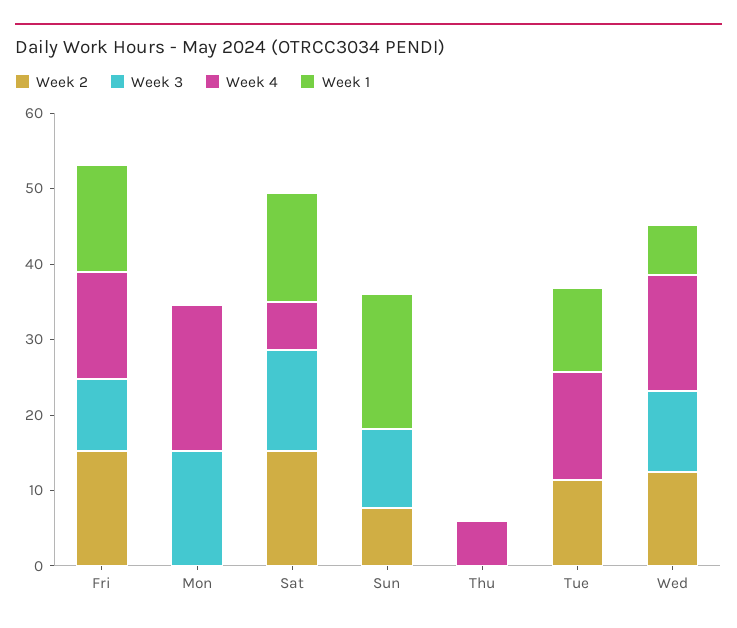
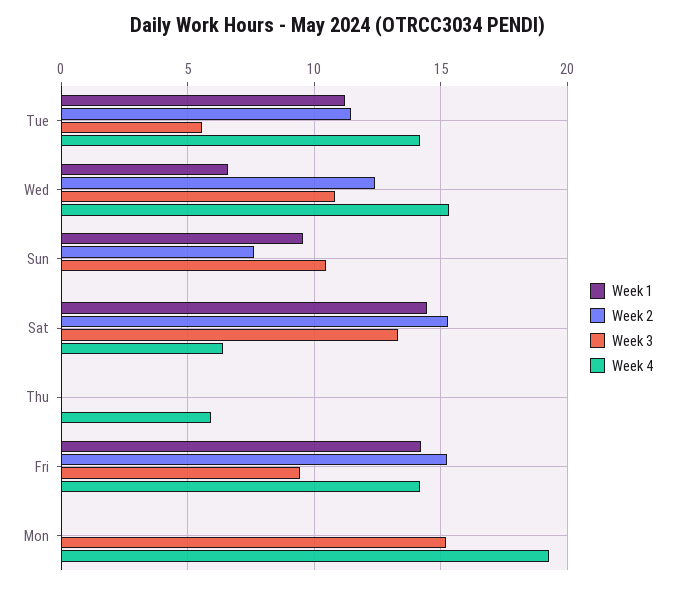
Week 1, Sun: 18 -> 9.5
Week 3, Tue: 0 -> 5.5

